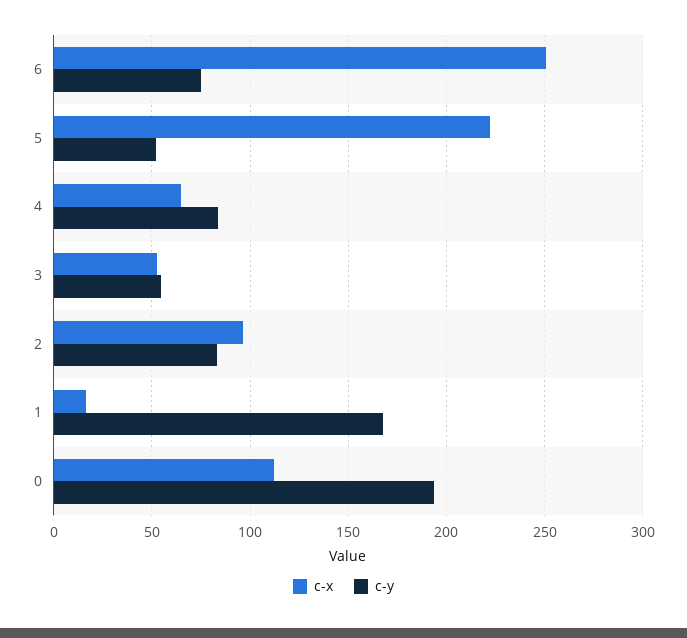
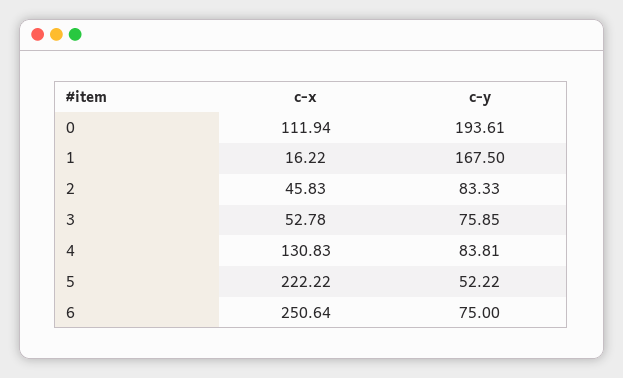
c-x, 4: 65 -> 130.83
c-y, 3: 55 -> 75.85
c-x, 2: 95 -> 45.83

